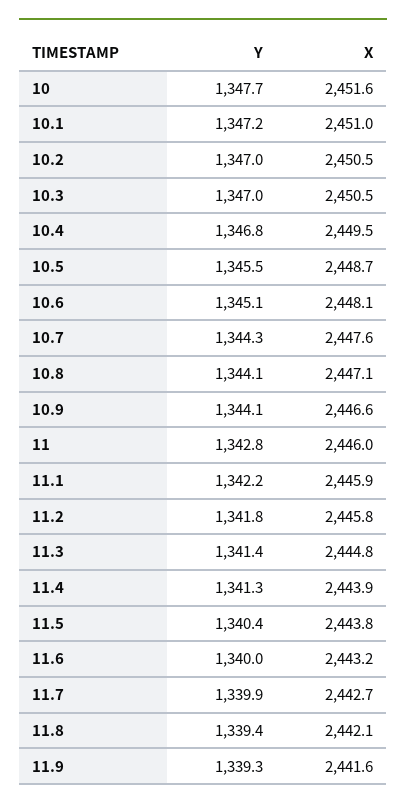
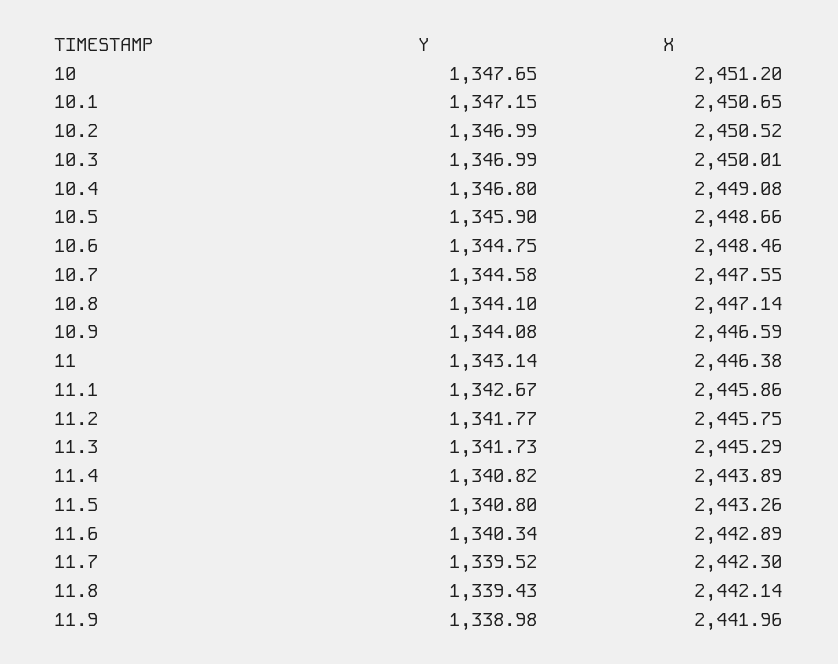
X, 10: 2451.6 -> 2451.2
X, 10.1: 2451 -> 2450.65
X, 10.3: 2450.5 -> 2450.01
X, 10.4: 2449.5 -> 2449.08
Y, 10.5: 1345.5 -> 1345.9
Y, 10.6: 1345.1 -> 1344.75
X, 10.6: 2448.1 -> 2448.46
Y, 10.7: 1344.3 -> 1344.58
Y, 11: 1342.8 -> 1343.14
X, 11: 2446 -> 2446.38
Y, 11.1: 1342.2 -> 1342.67
Y, 11.3: 1341.4 -> 1341.73
X, 11.3: 2444.8 -> 2445.29
Y, 11.4: 1341.3 -> 1340.82
Y, 11.5: 1340.4 -> 1340.8
X, 11.5: 2443.8 -> 2443.26
Y, 11.6: 1340 -> 1340.34
X, 11.6: 2443.2 -> 2442.89
Y, 11.7: 1339.9 -> 1339.52
X, 11.7: 2442.7 -> 2442.3
Y, 11.9: 1339.3 -> 1338.98
X, 11.9: 2441.6 -> 2441.96

